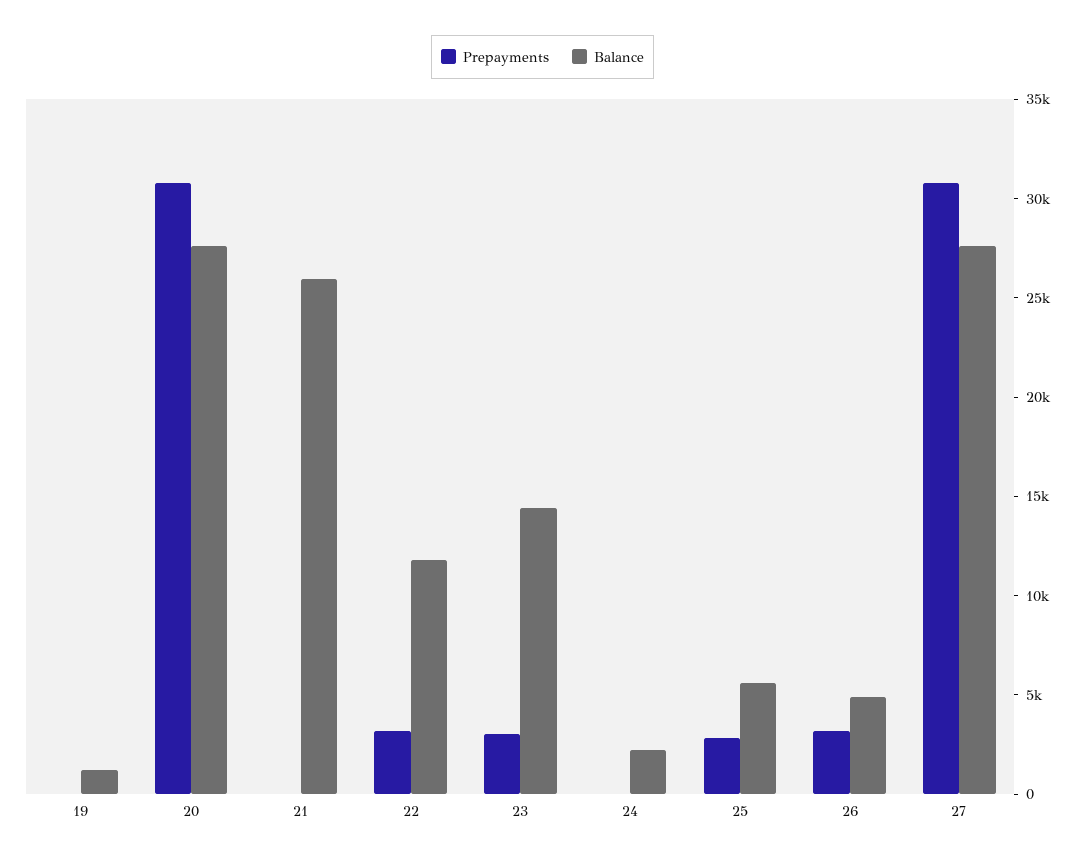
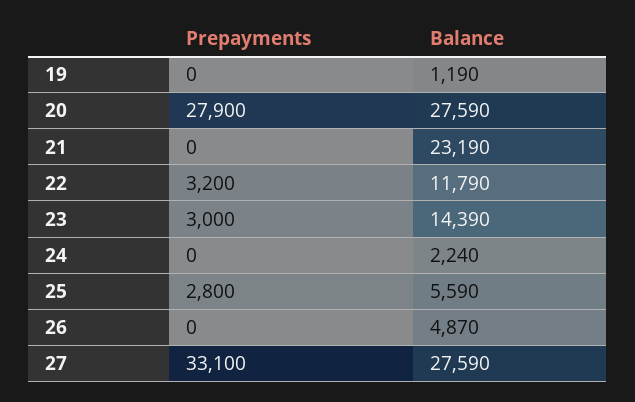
Prepayments, 20: 31000 -> 27900
Balance, 21: 26000 -> 23190
Prepayments, 26: 3000 -> 0
Prepayments, 27: 31000 -> 33100

